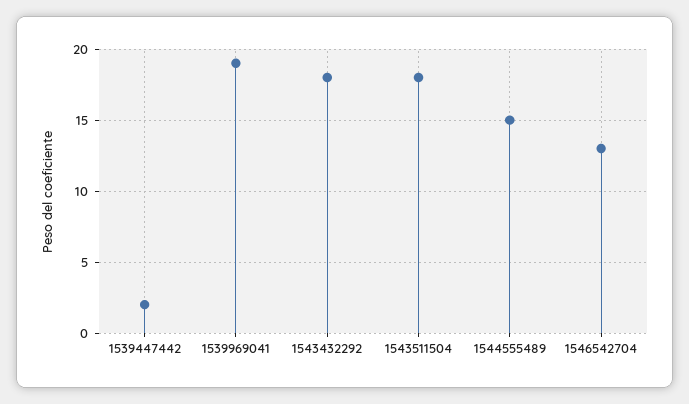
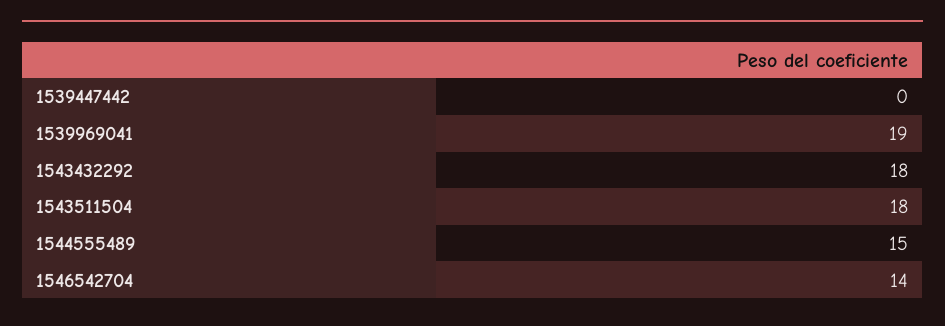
1539447442: 2 -> 0
1546542704: 13 -> 14

